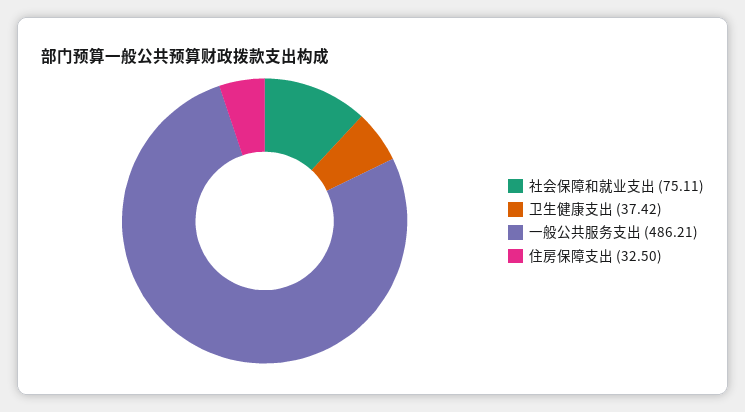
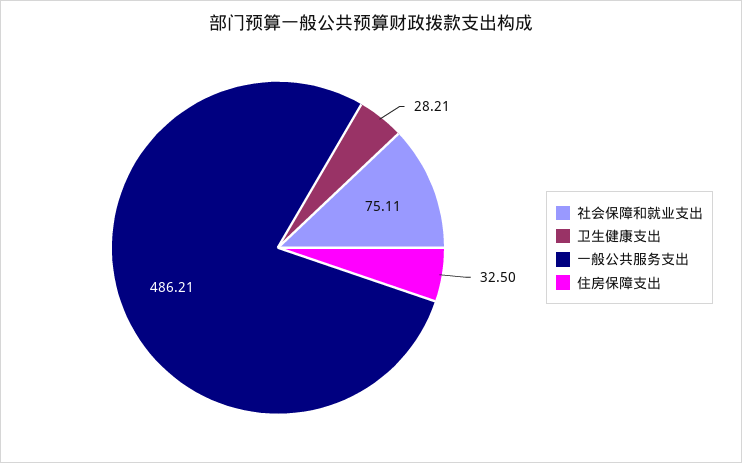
卫生健康支出: 37.42 -> 28.21

